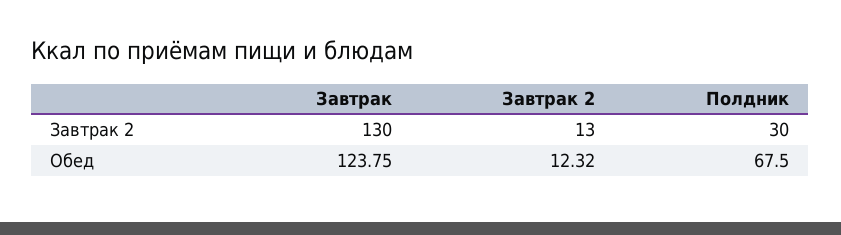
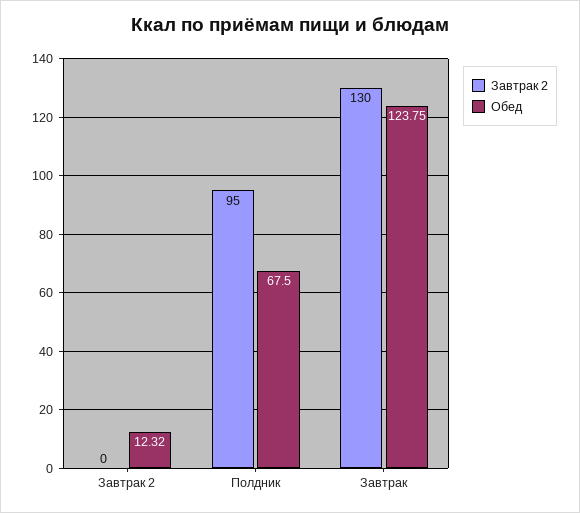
Завтрак 2, Завтрак 2: 13 -> 0
Завтрак 2, Полдник: 30 -> 95

